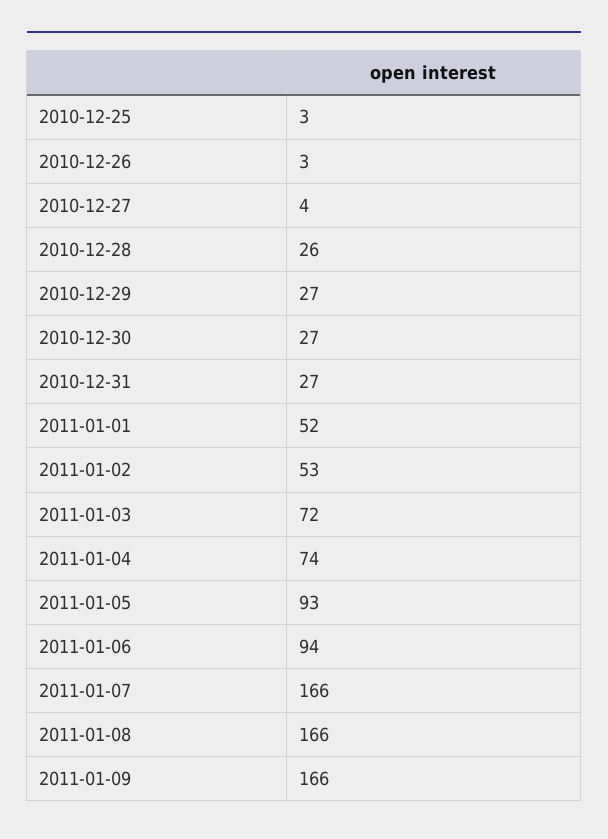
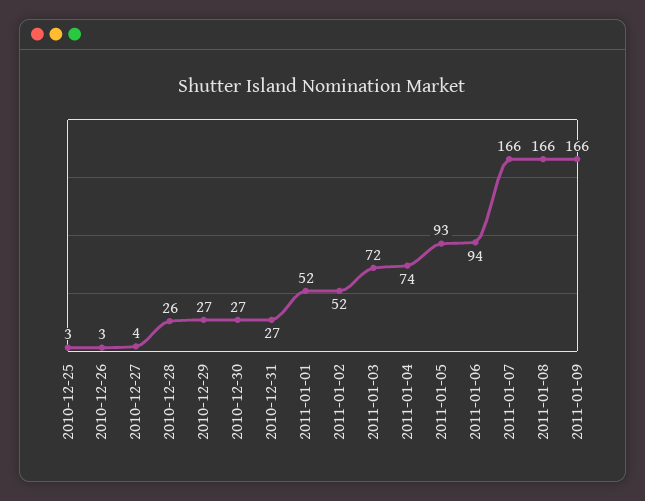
2011-01-02: 53 -> 52

